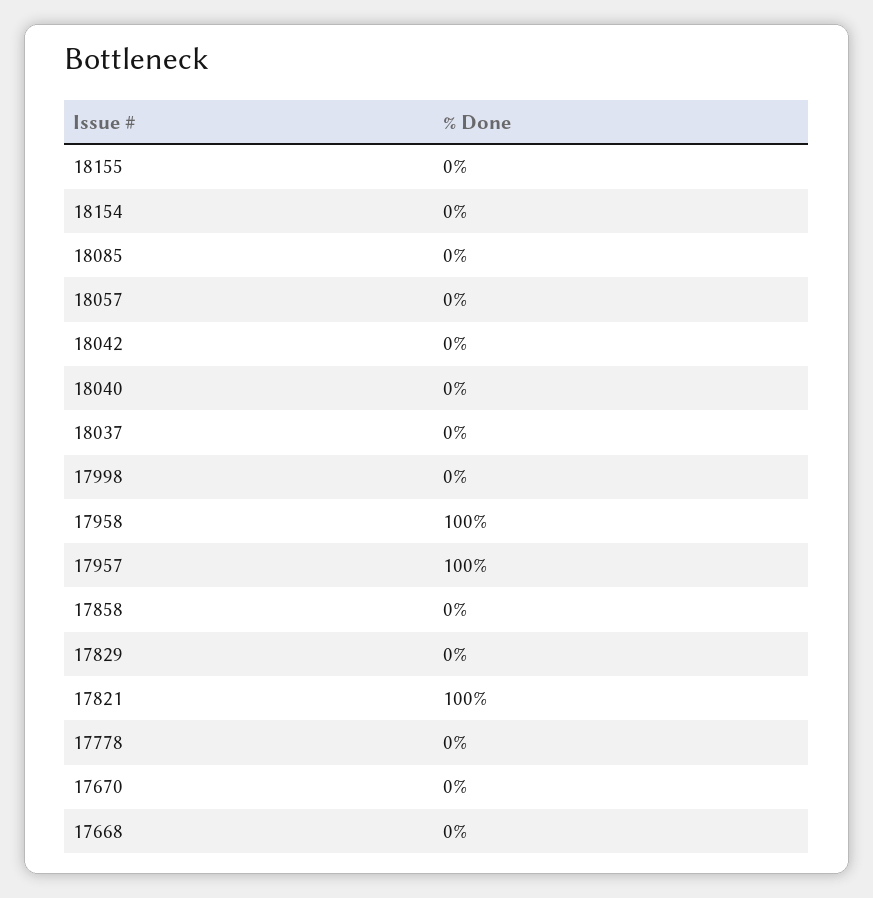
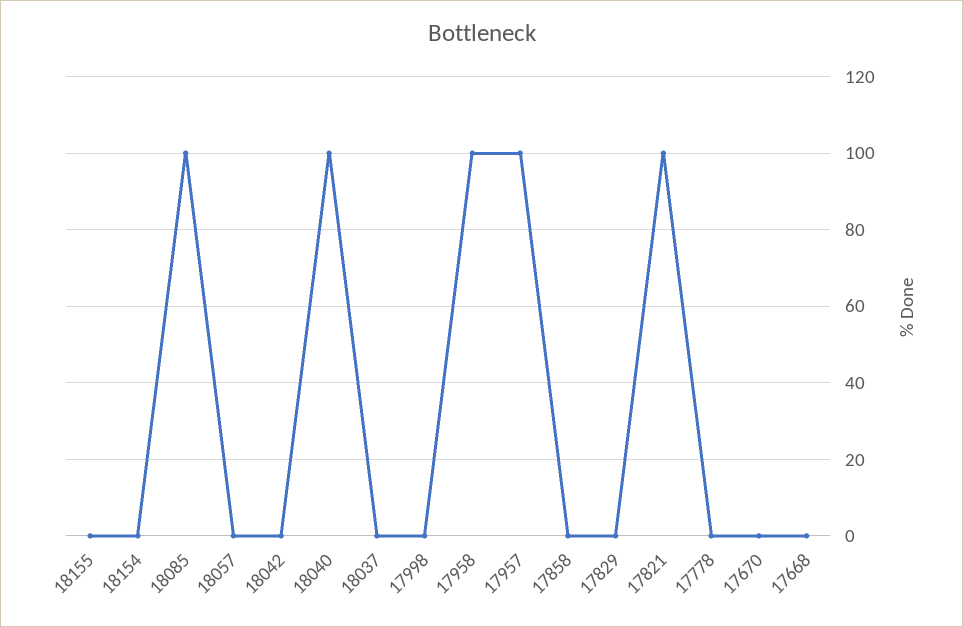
18085: 0 -> 100
18040: 0 -> 100

